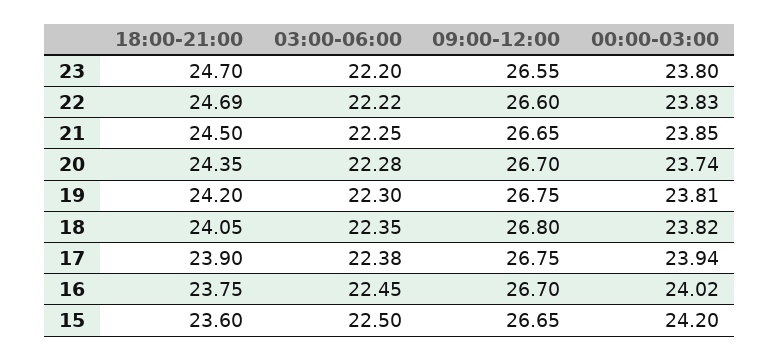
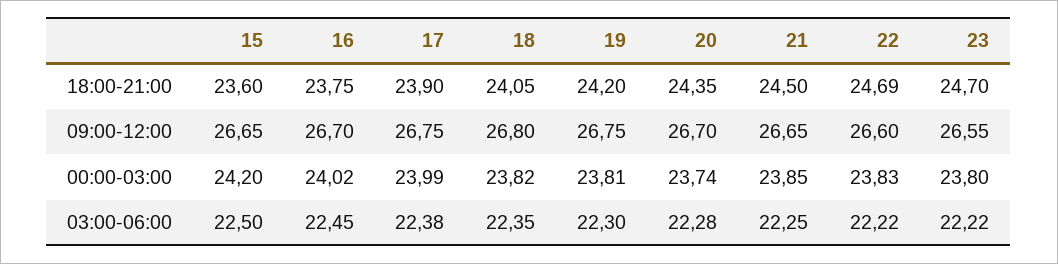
03:00-06:00, 23: 22.2 -> 22.22
00:00-03:00, 17: 23.94 -> 23.99

